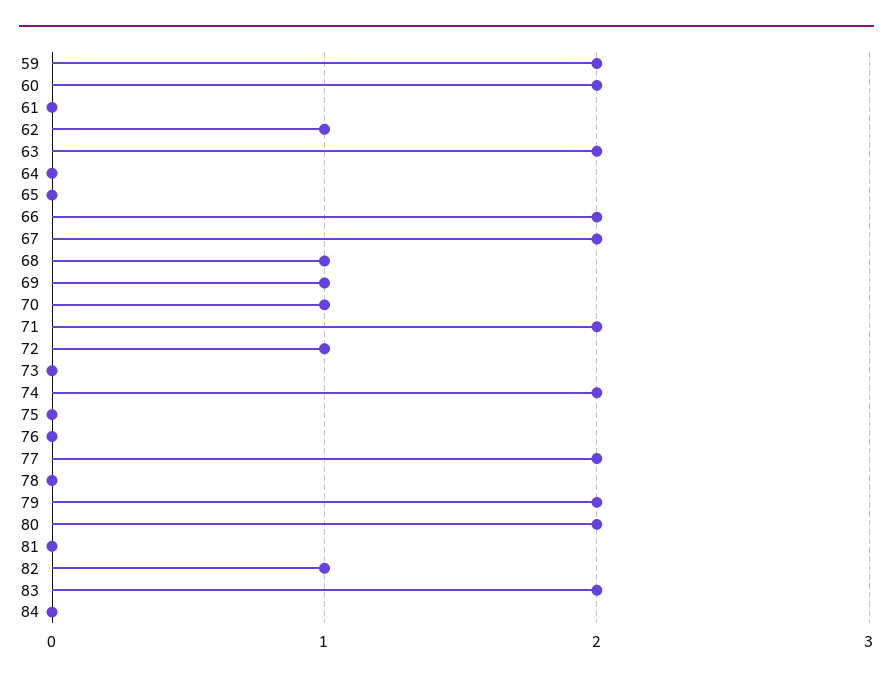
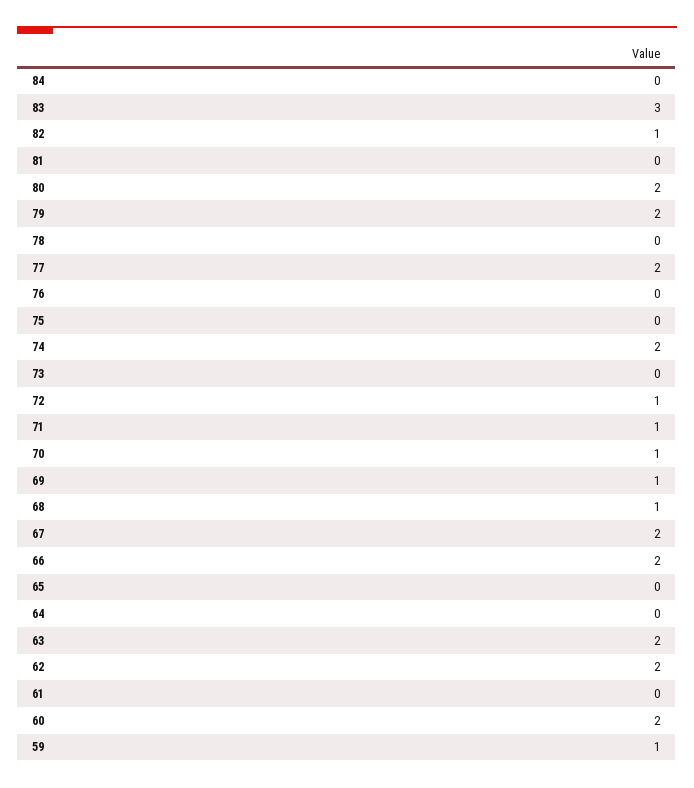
59: 2 -> 1
62: 1 -> 2
71: 2 -> 1
83: 2 -> 3

